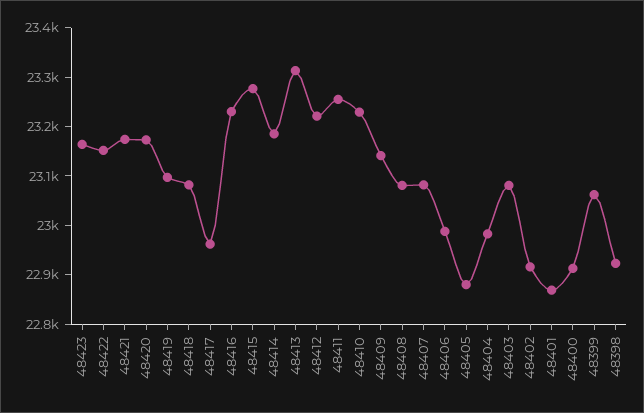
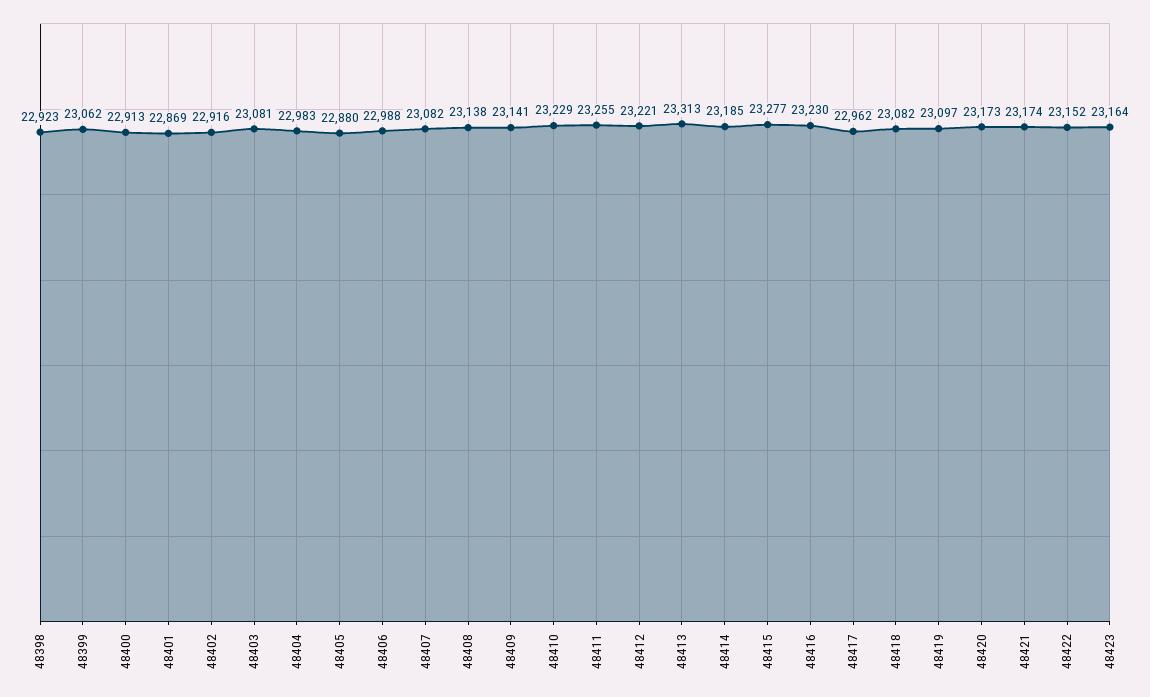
48408: 23080 -> 23138

